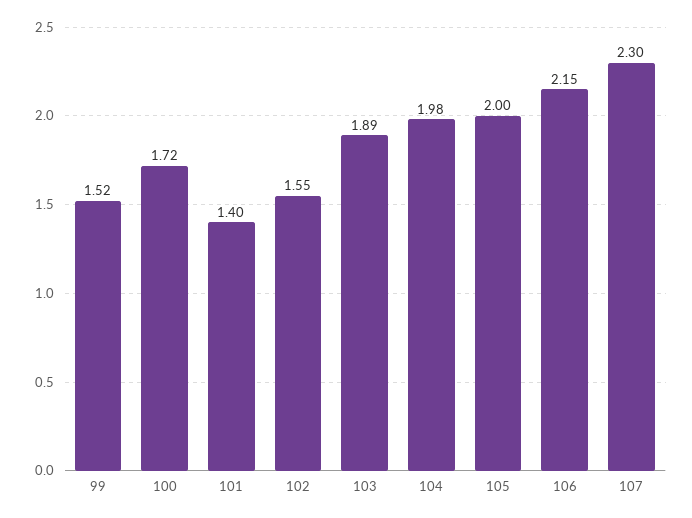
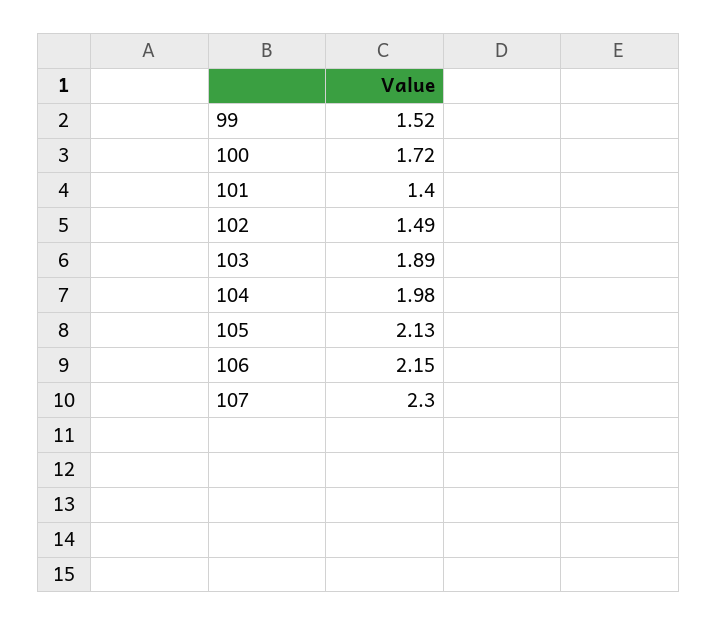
102: 1.55 -> 1.49
105: 2 -> 2.13

